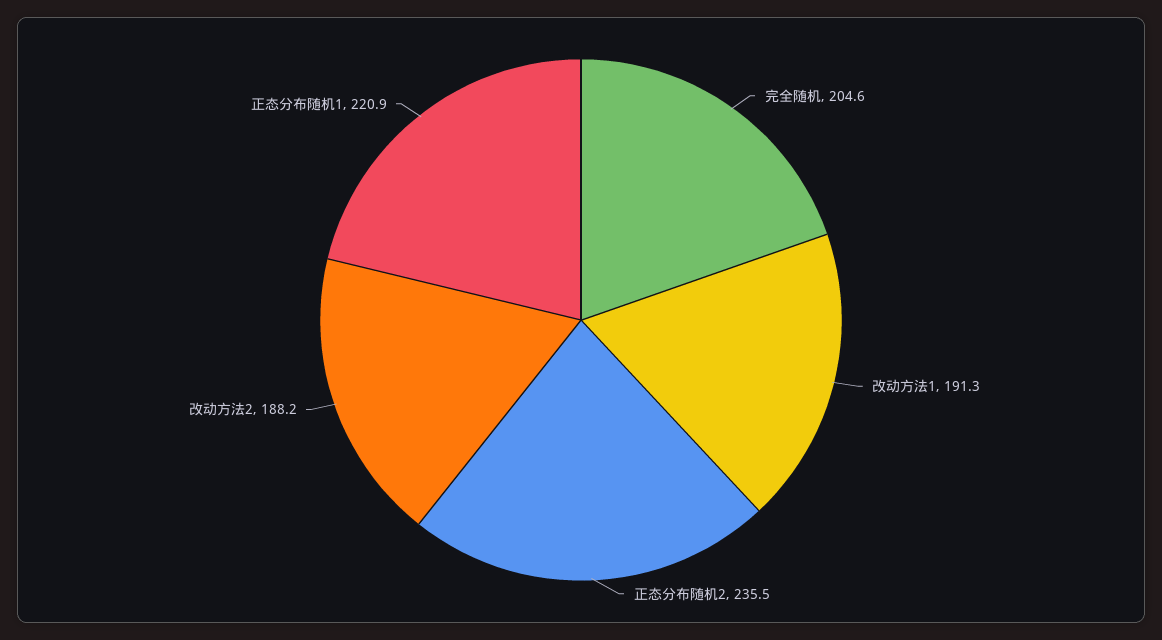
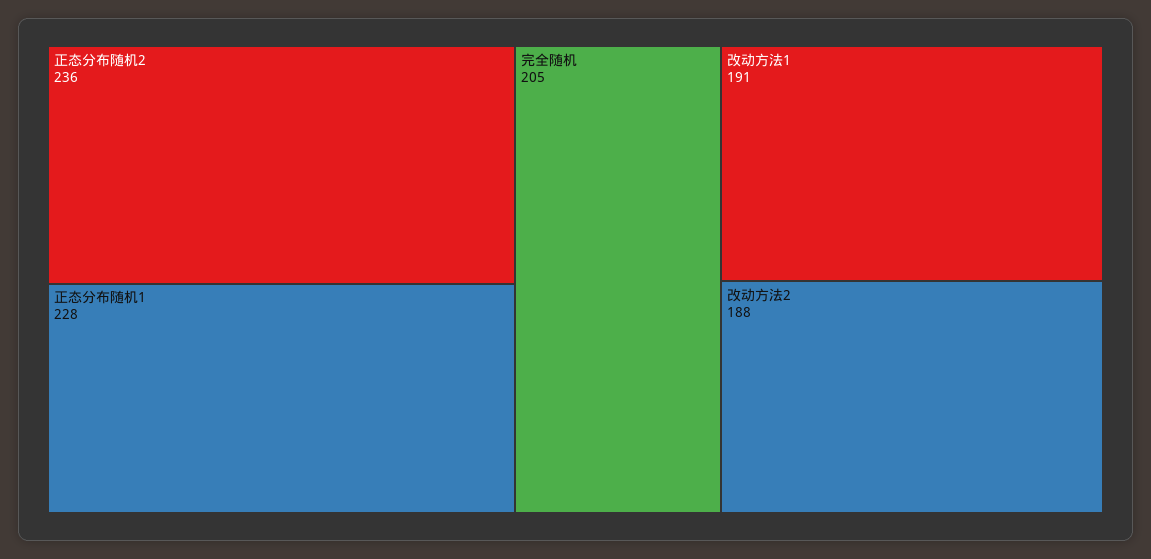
正态分布随机1: 220.9 -> 228

